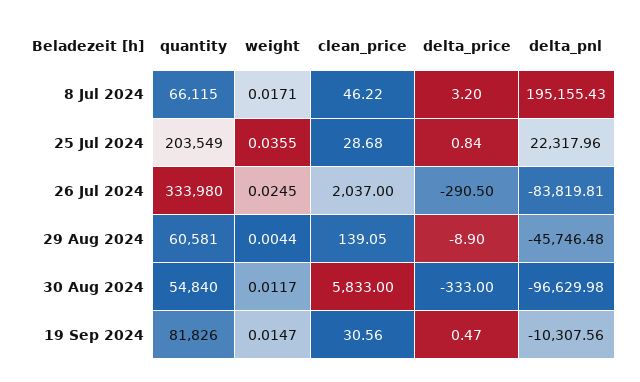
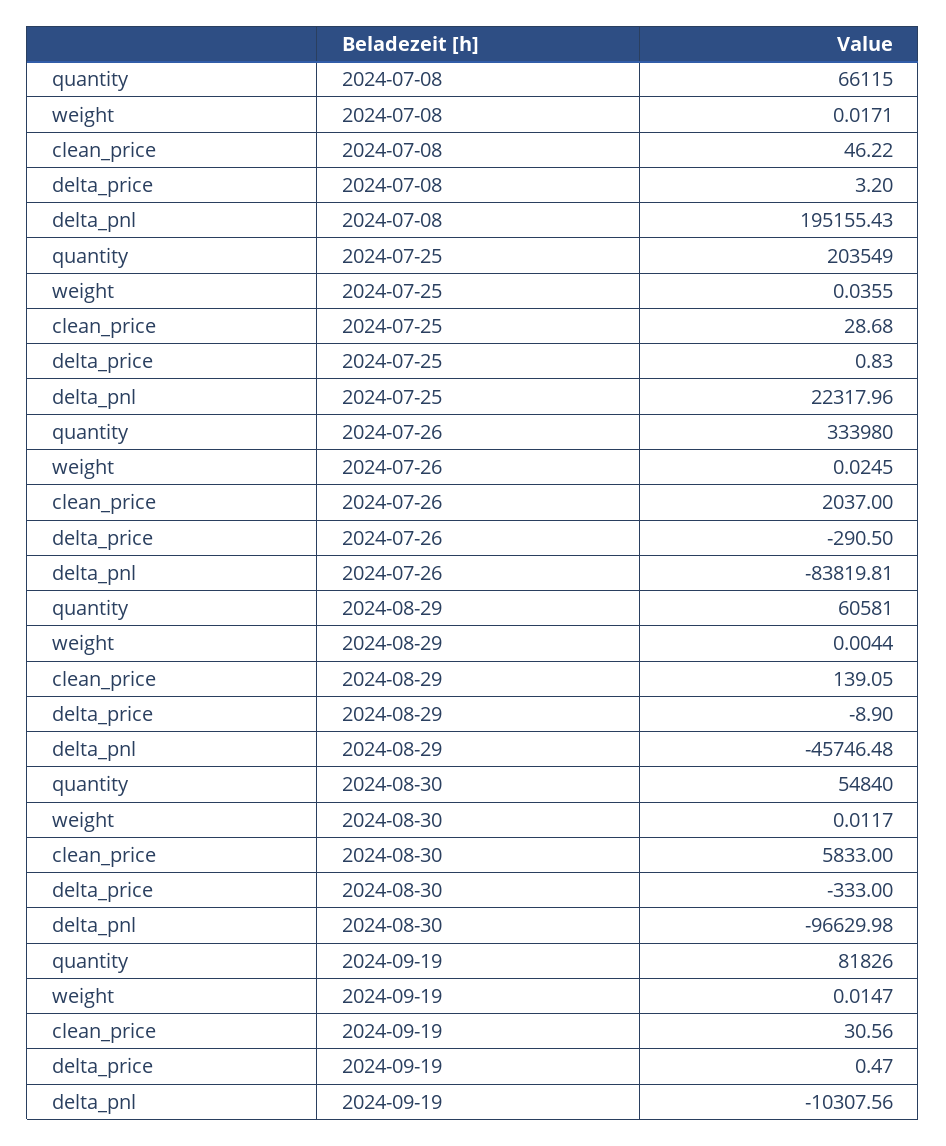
delta_price, 25 Jul 2024: 0.84 -> 0.83

